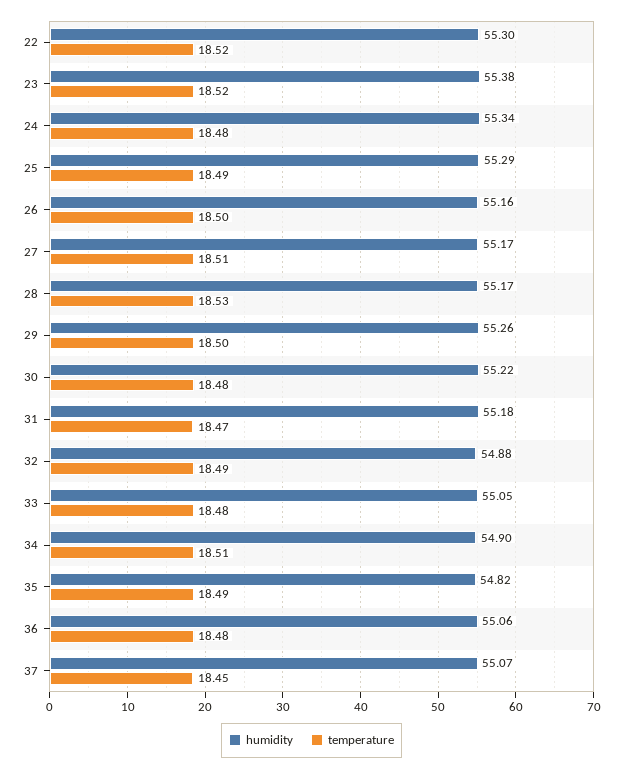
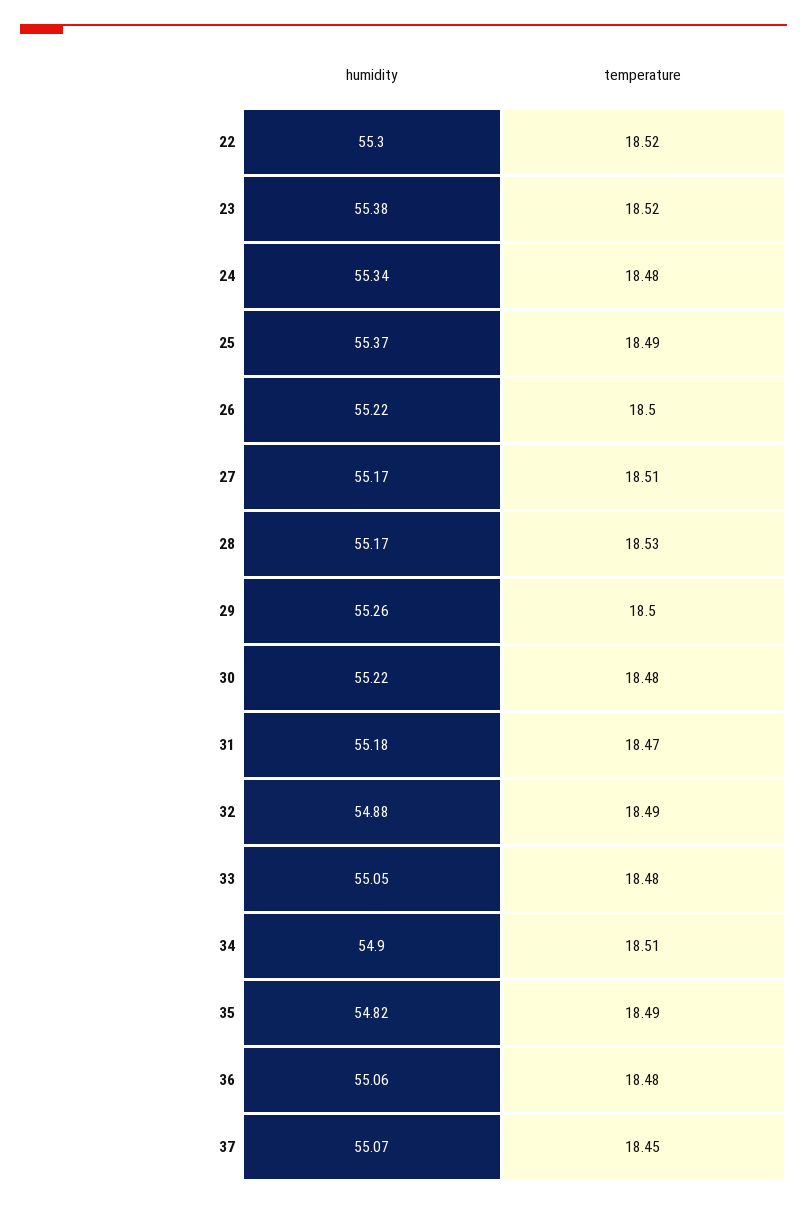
humidity, 25: 55.29 -> 55.37
humidity, 26: 55.16 -> 55.22

